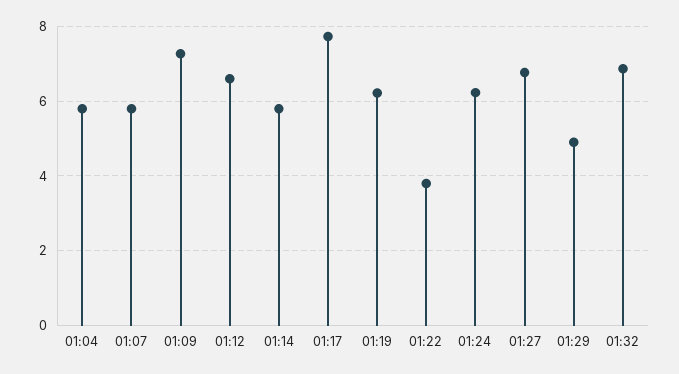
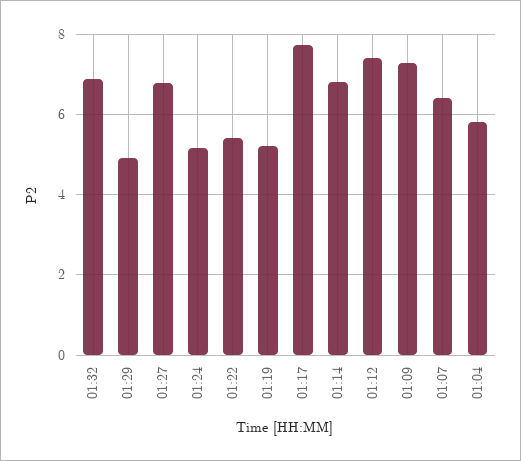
01:07: 5.8 -> 6.4
01:12: 6.6 -> 7.4
01:14: 5.8 -> 6.8
01:19: 6.2 -> 5.2
01:22: 3.8 -> 5.4
01:24: 6.2 -> 5.2

